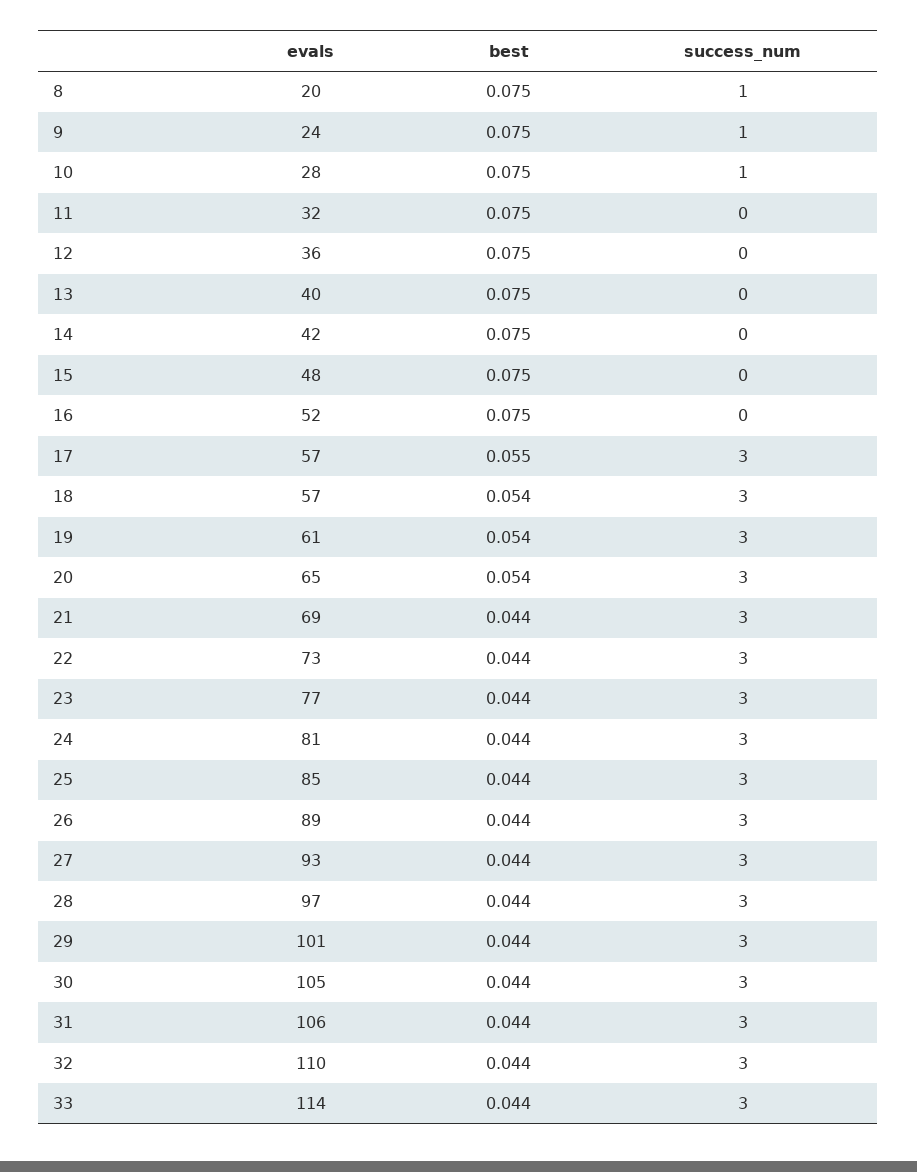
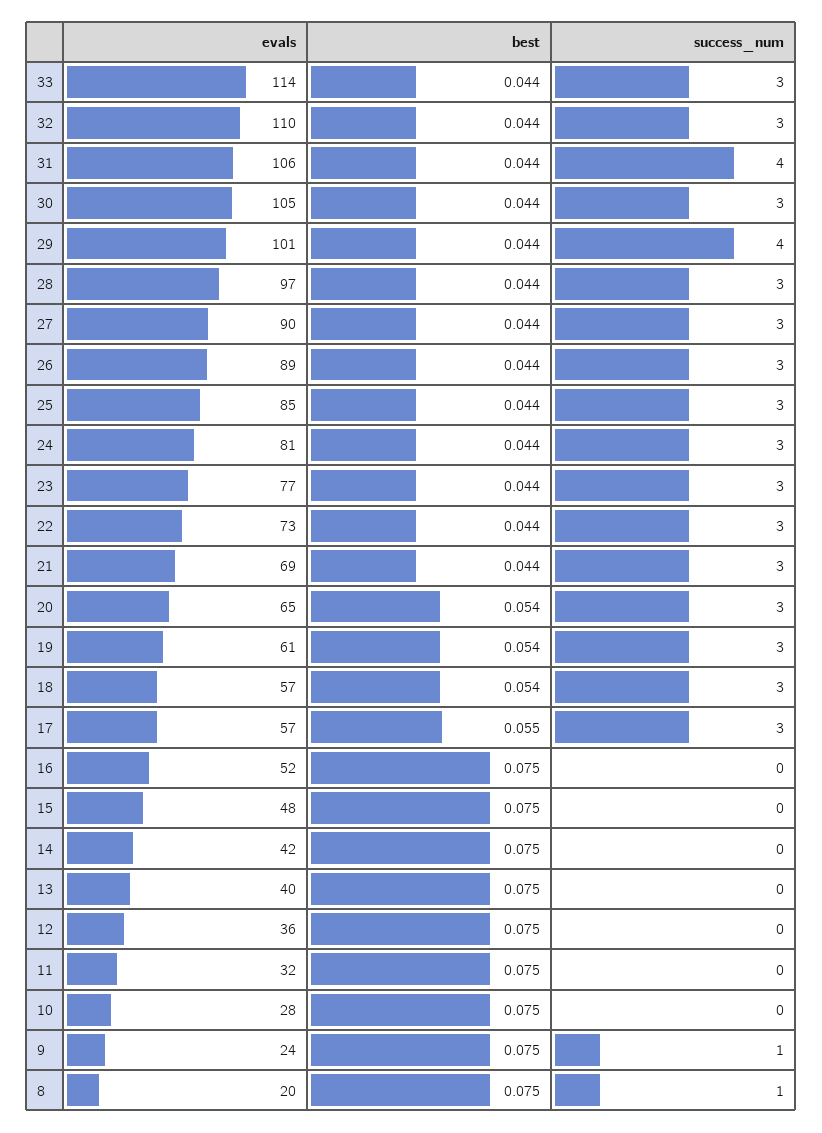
success_num, 10: 1 -> 0
evals, 27: 93 -> 90
success_num, 29: 3 -> 4
success_num, 31: 3 -> 4

